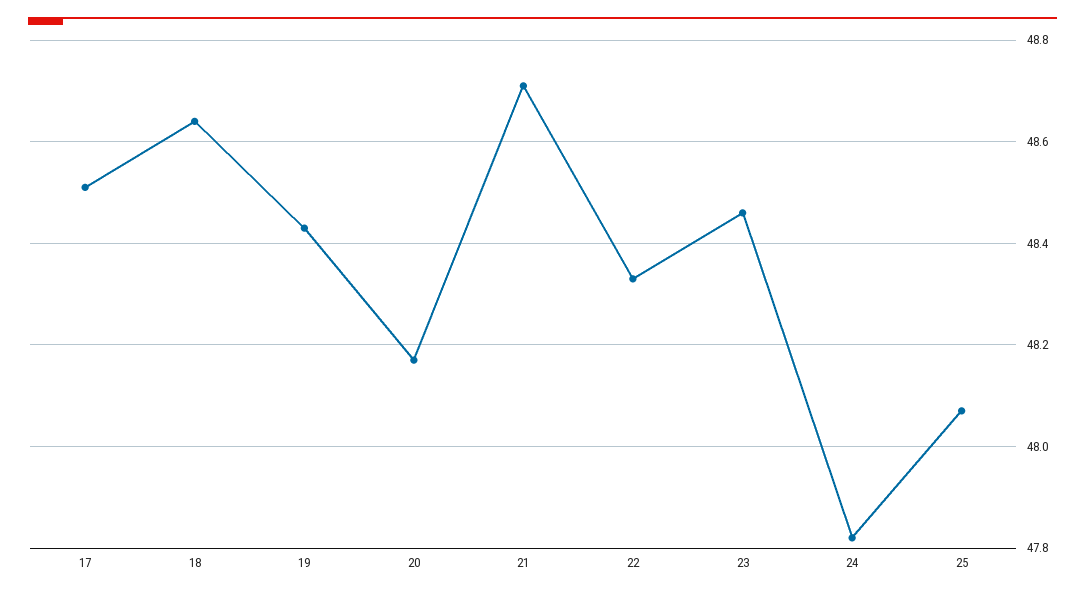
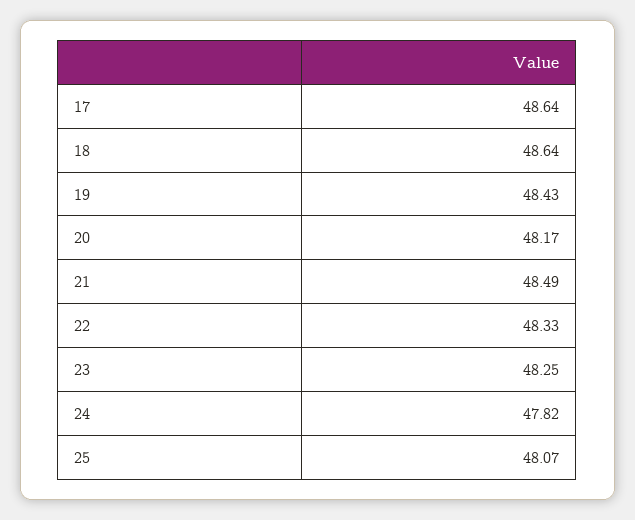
17: 48.5 -> 48.64
21: 48.7 -> 48.49
23: 48.45 -> 48.25

